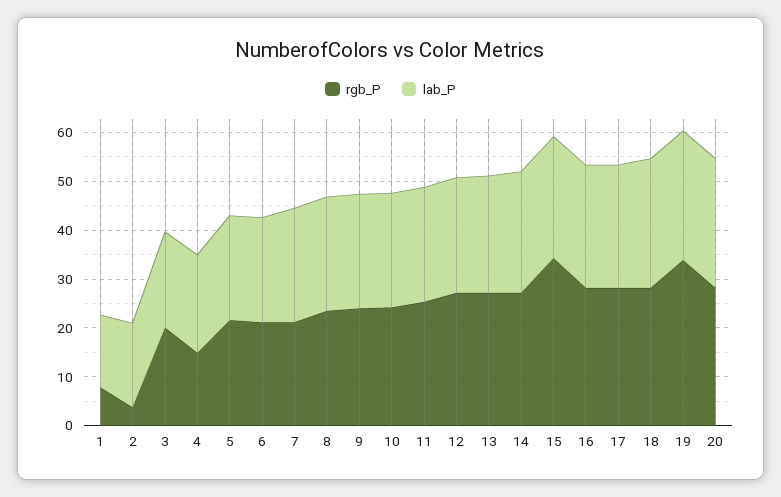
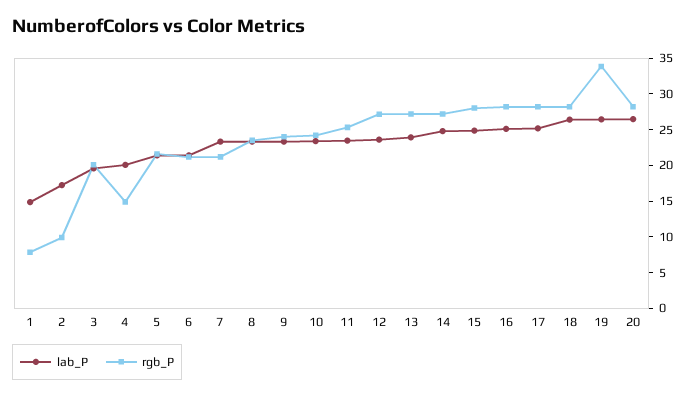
rgb_P, 2: 4 -> 10
rgb_P, 15: 34 -> 27.5

